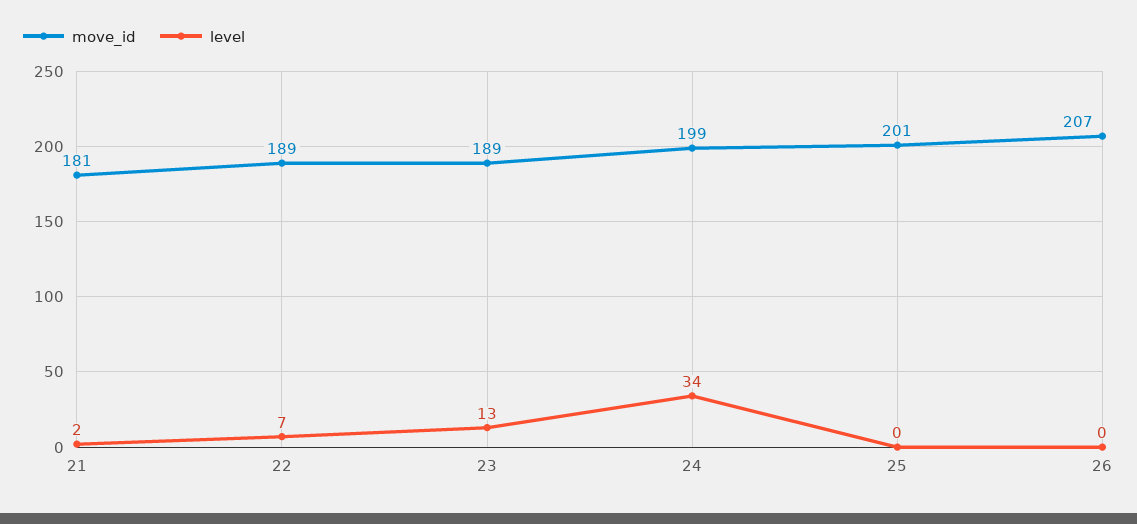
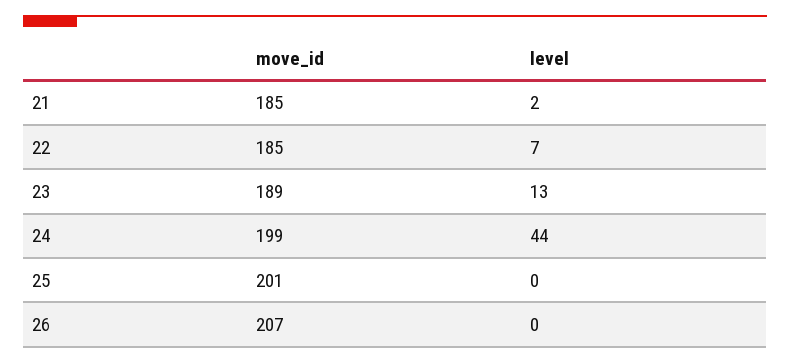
move_id, 21: 181 -> 185
move_id, 22: 189 -> 185
level, 24: 34 -> 44

